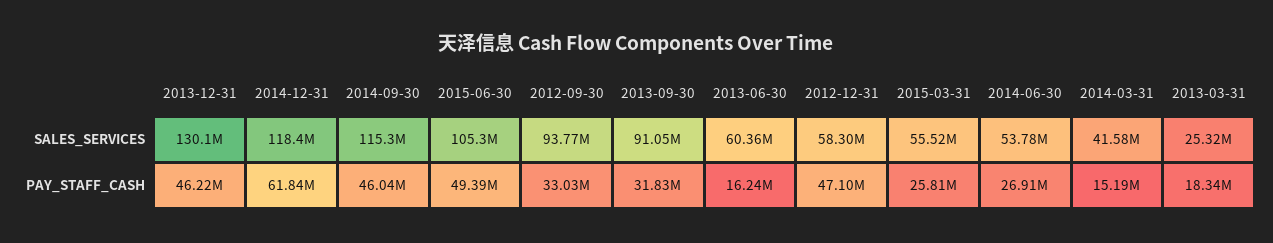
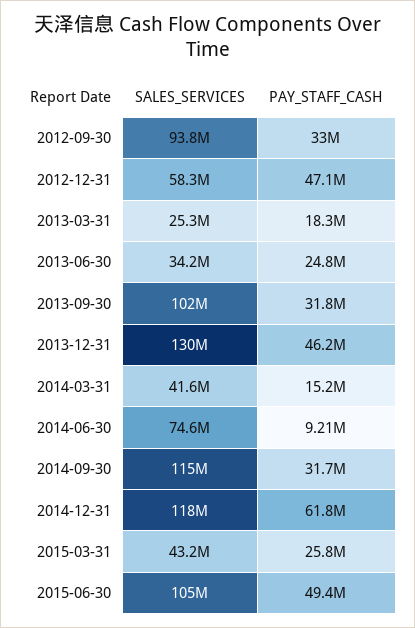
2013-09-30, SALES_SERVICES: 91050000 -> 102000000
2013-06-30, SALES_SERVICES: 60360000 -> 34200000
2015-03-31, SALES_SERVICES: 55520000 -> 43200000
2014-06-30, SALES_SERVICES: 53780000 -> 74600000
2014-09-30, PAY_STAFF_CASH: 46040000 -> 31700000
2013-06-30, PAY_STAFF_CASH: 16240000 -> 24800000
2014-06-30, PAY_STAFF_CASH: 26910000 -> 9210000

